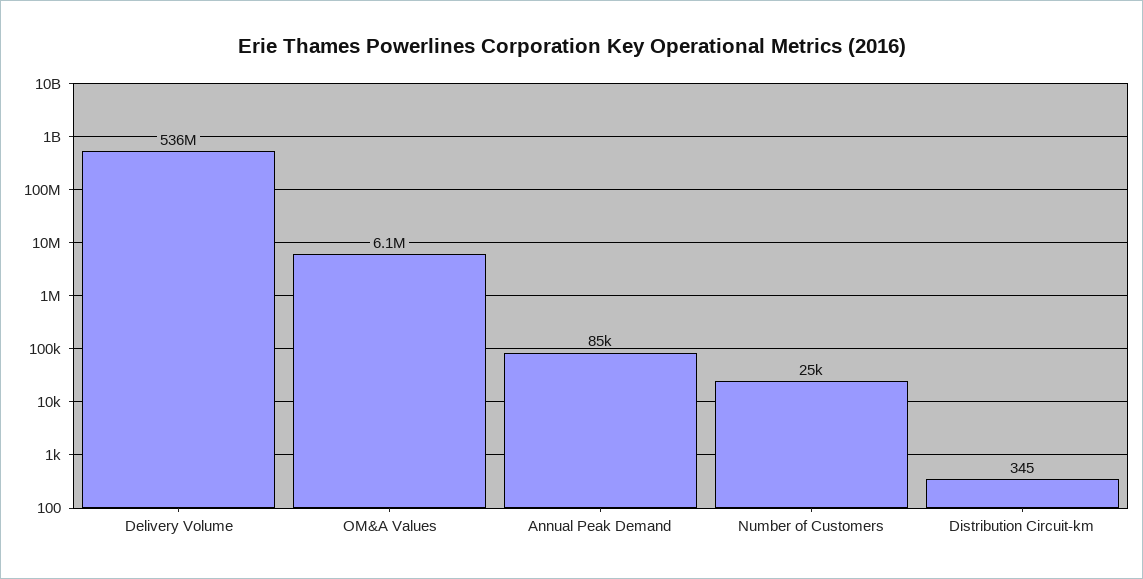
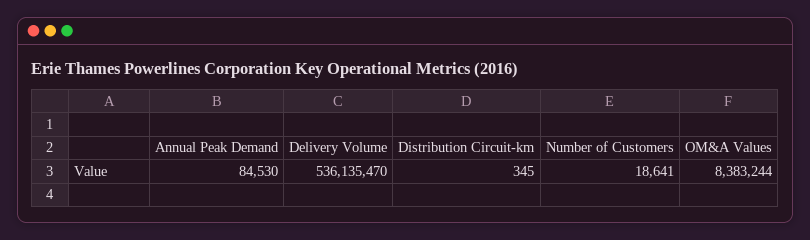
OM&A Values: 6100000 -> 8383244
Number of Customers: 25000 -> 18641

